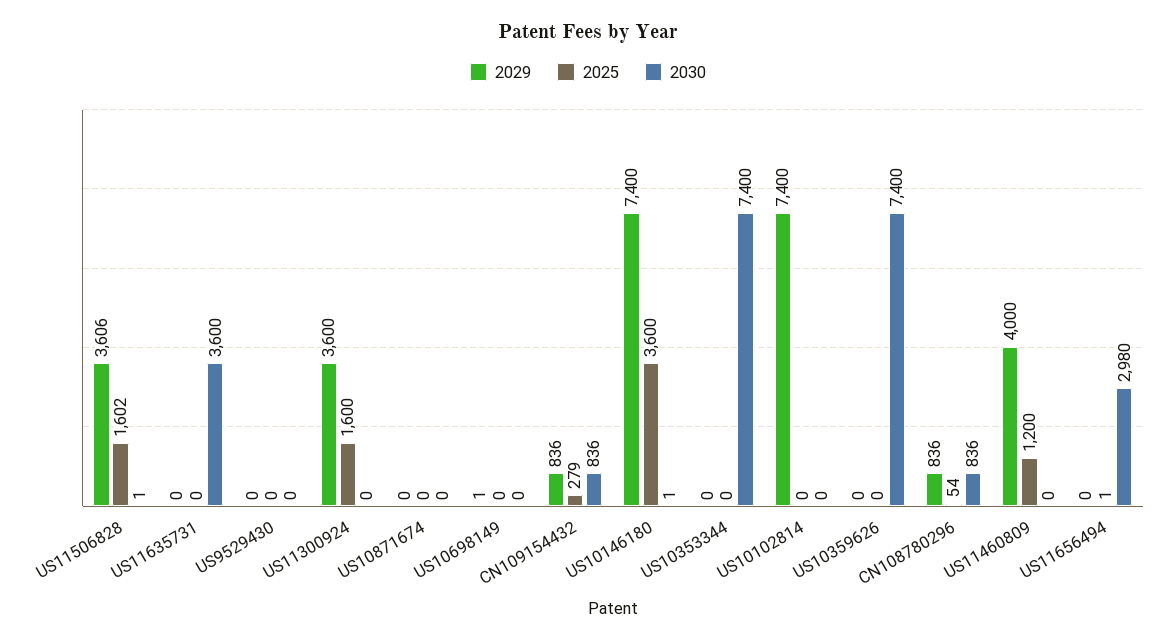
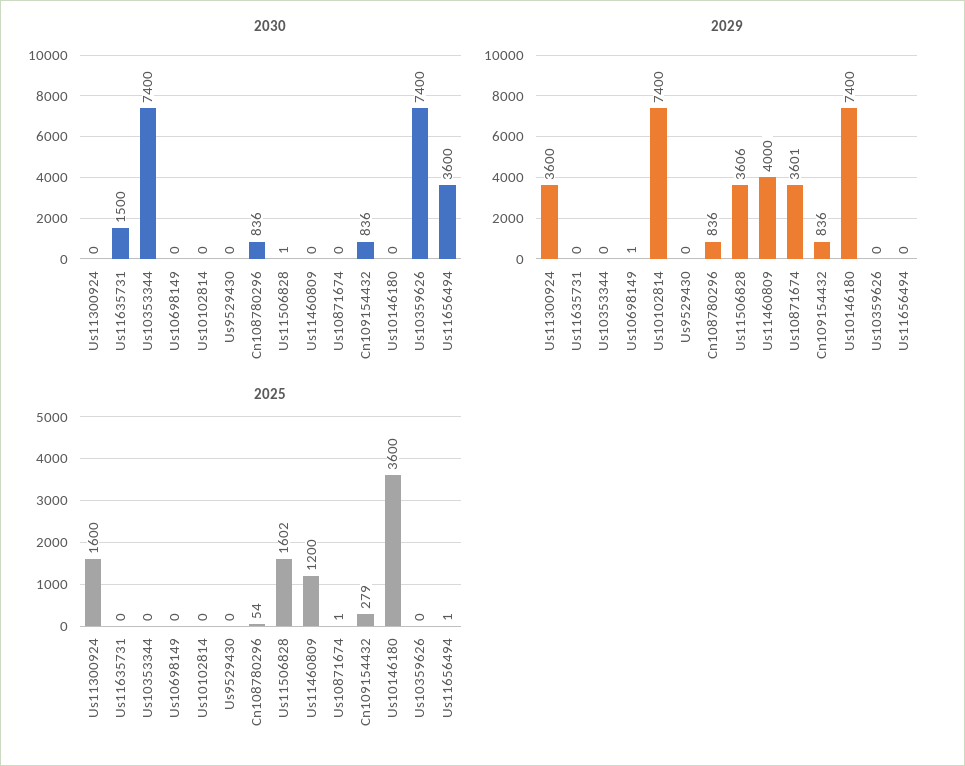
2030, US11635731: 3600 -> 1500
2029, US10871674: 0 -> 3601
2025, US10871674: 0 -> 1
2030, US10146180: 1 -> 0
2030, US11656494: 2980 -> 3600

